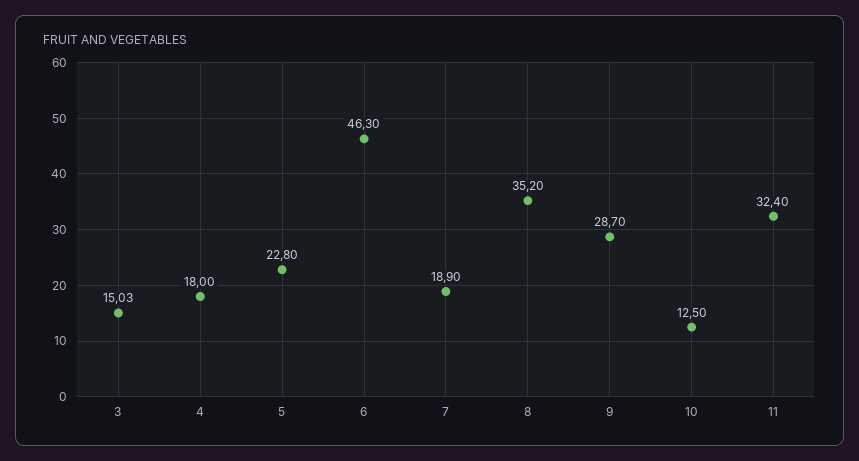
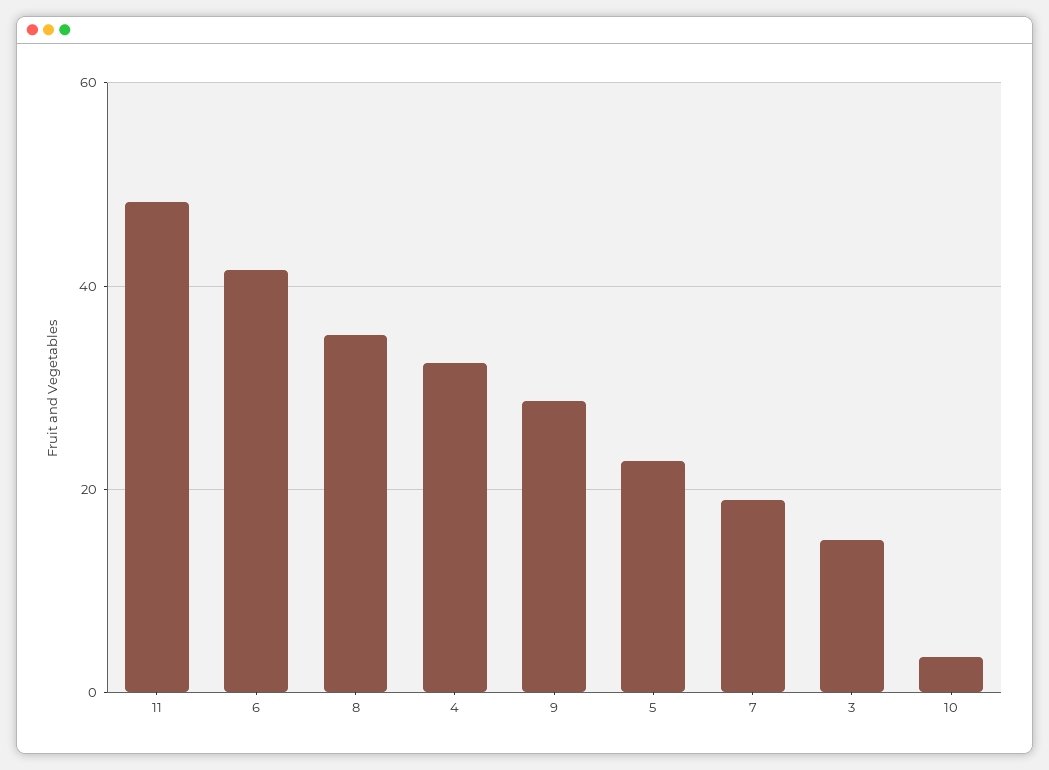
4: 18 -> 32
6: 46.3 -> 42
10: 12.5 -> 4
11: 32.4 -> 48

